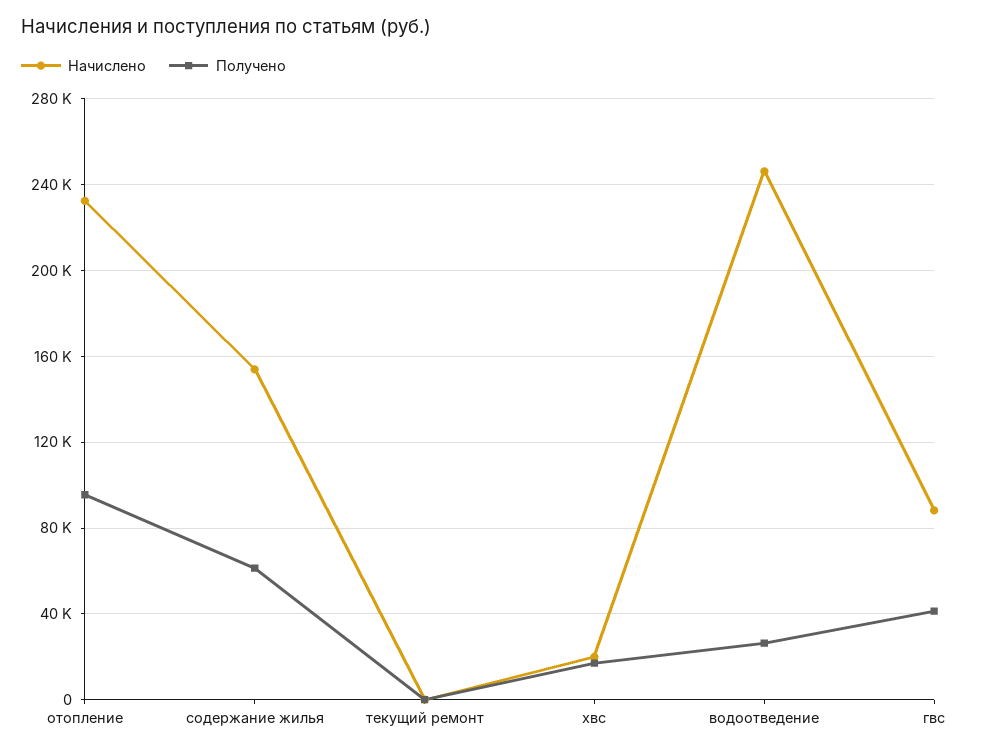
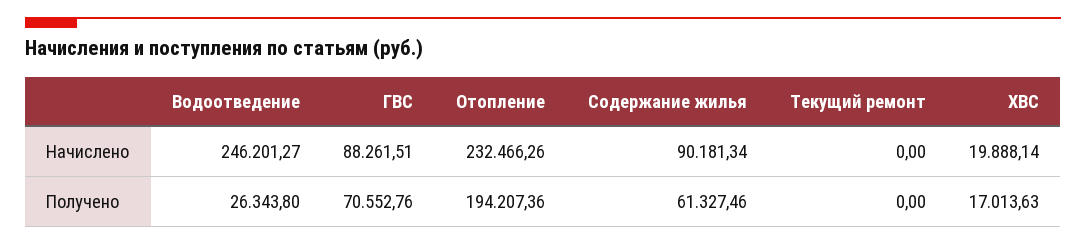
Получено, отопление: 95000 -> 194207.36
Начислено, содержание жилья: 155000 -> 90181.34
Получено, гвс: 40000 -> 70552.76

